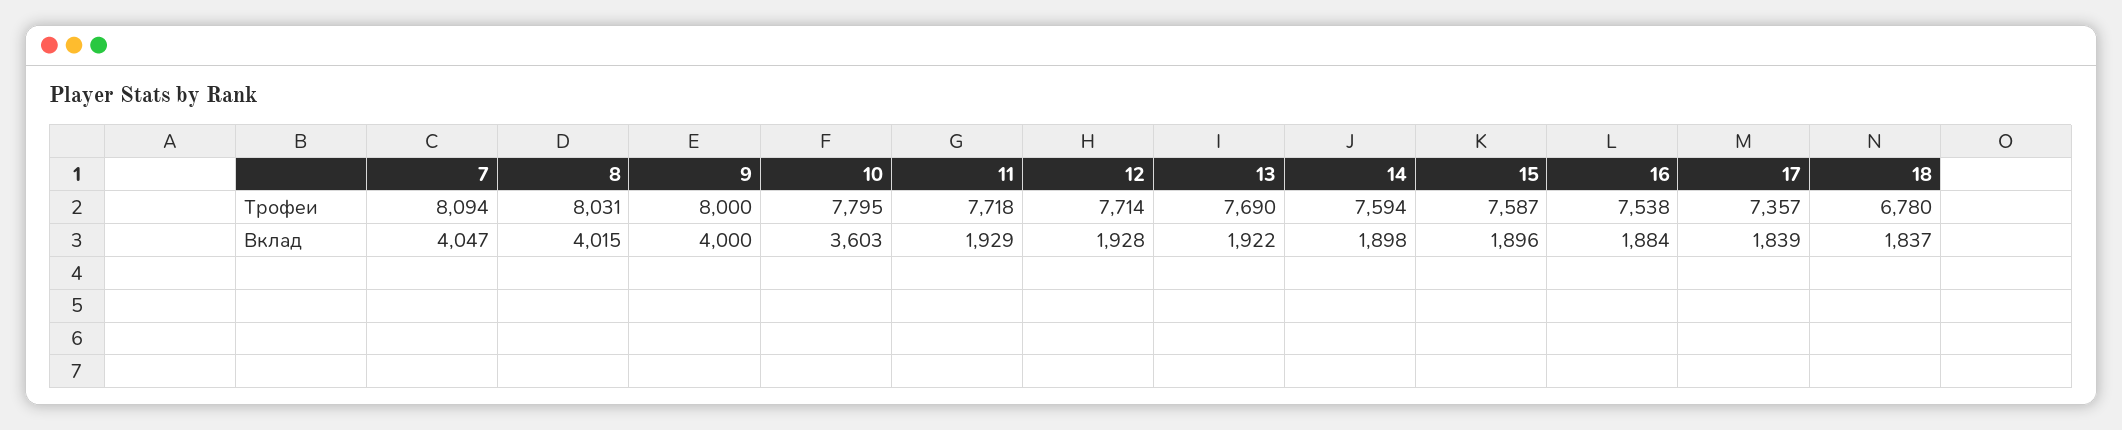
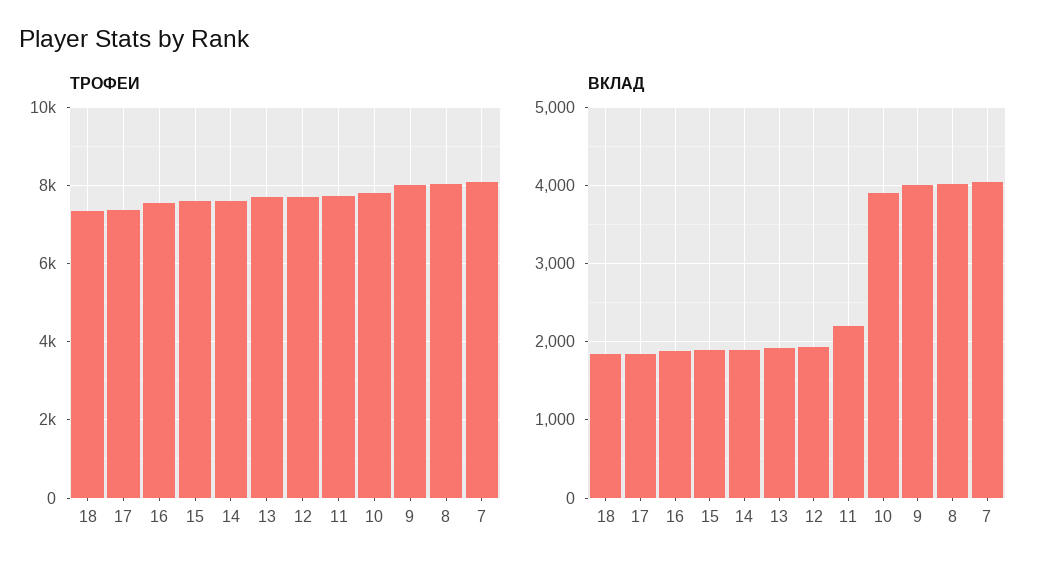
Трофеи, 18: 6780 -> 7400
Вклад, 10: 3603 -> 3900
Вклад, 11: 1929 -> 2200

